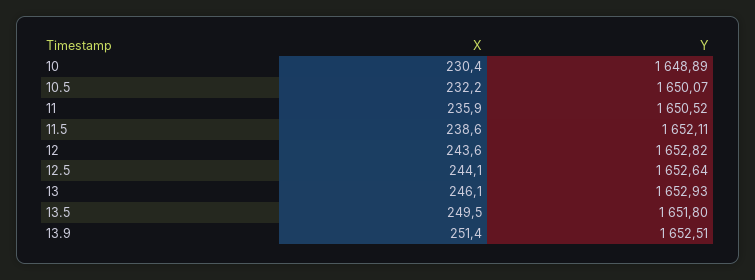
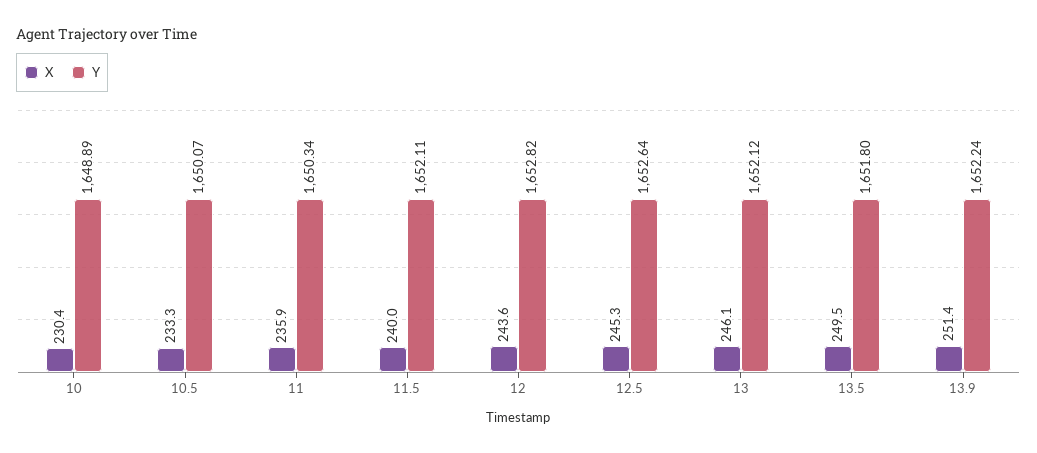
X, 10.5: 232.2 -> 233.3
Y, 11: 1650.52 -> 1650.34
X, 11.5: 238.6 -> 240
X, 12.5: 244.1 -> 245.3
Y, 13: 1652.93 -> 1652.12
Y, 13.9: 1652.51 -> 1652.24

